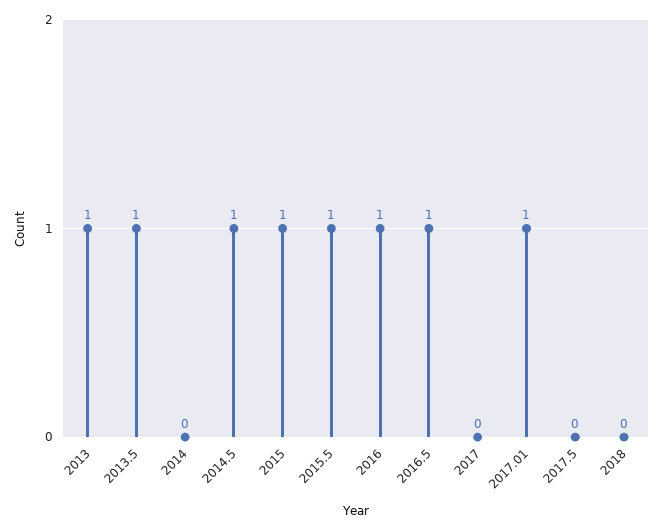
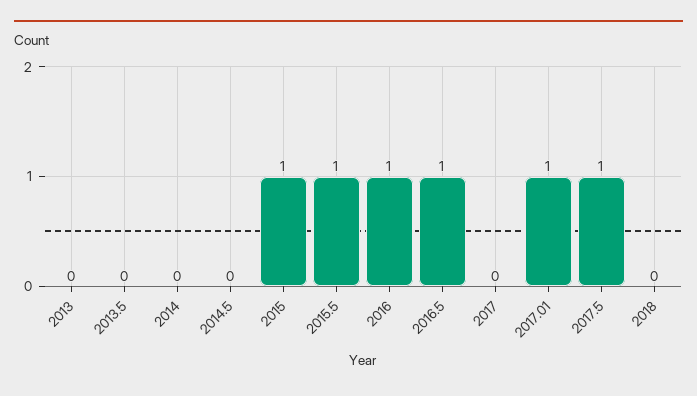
2013: 1 -> 0
2013.5: 1 -> 0
2014.5: 1 -> 0
2017.5: 0 -> 1

